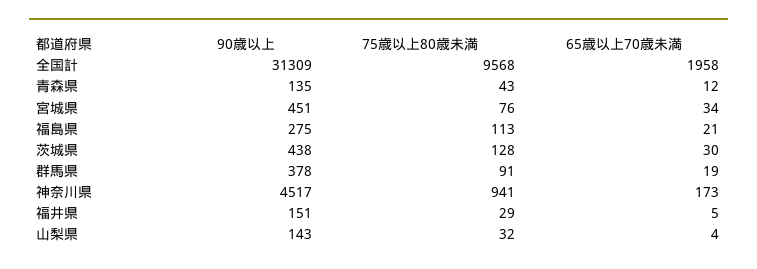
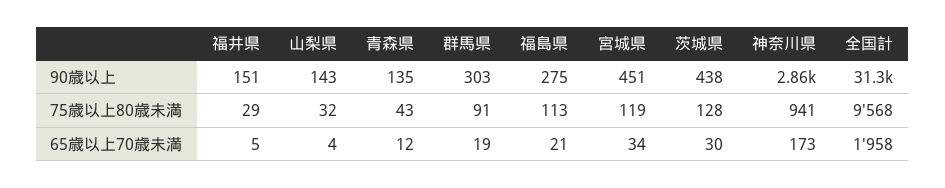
75歳以上80歳未満, 宮城県: 76 -> 119
90歳以上, 群馬県: 378 -> 303
90歳以上, 神奈川県: 4517 -> 2860

